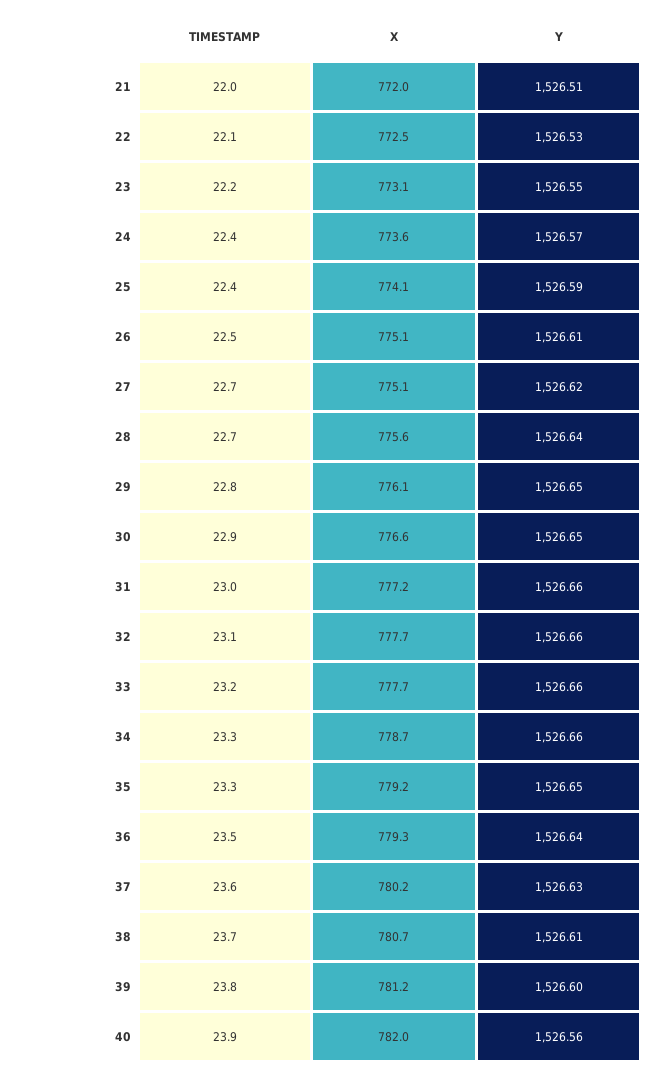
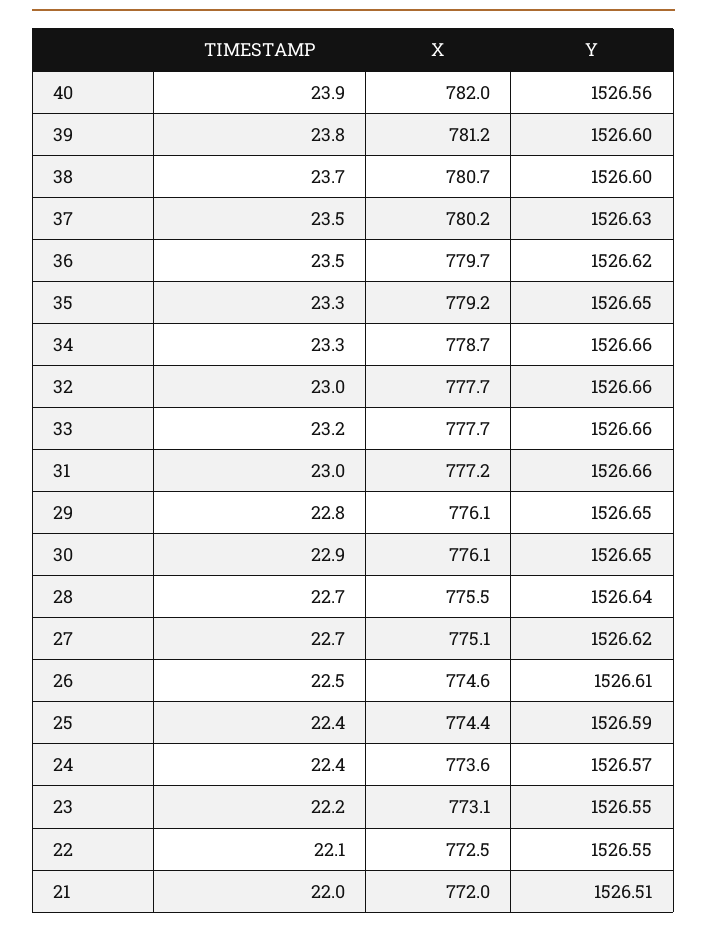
Y, 22: 1526.53 -> 1526.55
X, 25: 774.1 -> 774.4
X, 26: 775.1 -> 774.6
X, 28: 775.6 -> 775.5
X, 30: 776.6 -> 776.1
TIMESTAMP, 32: 23.1 -> 23
X, 36: 779.3 -> 779.7
Y, 36: 1526.64 -> 1526.62
TIMESTAMP, 37: 23.6 -> 23.5
Y, 38: 1526.61 -> 1526.6

